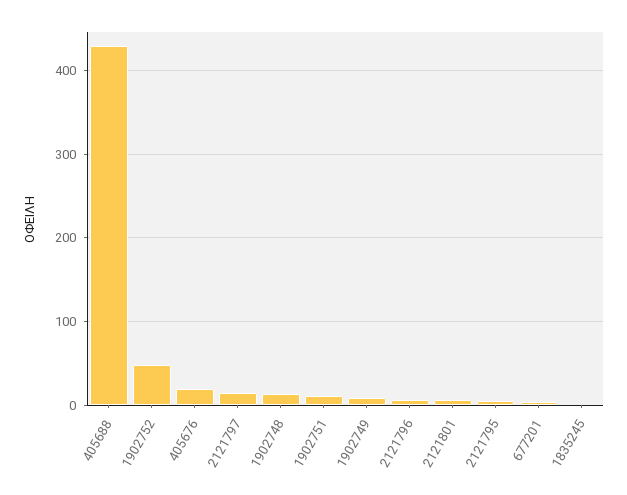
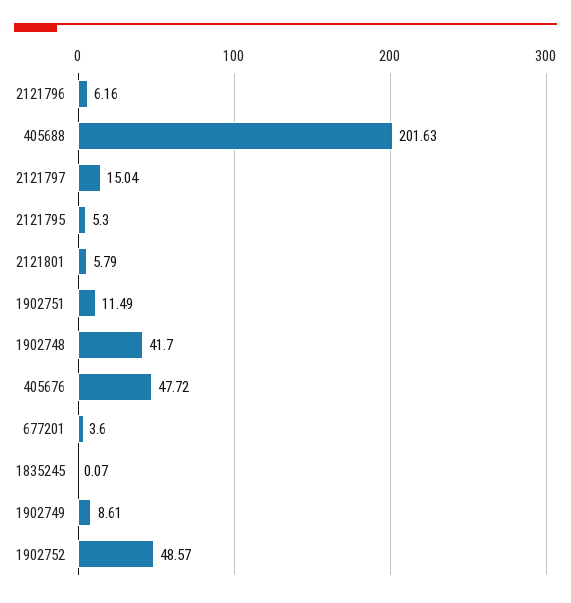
405688: 430 -> 201.63
405676: 20 -> 47.72
1902748: 10 -> 41.7

